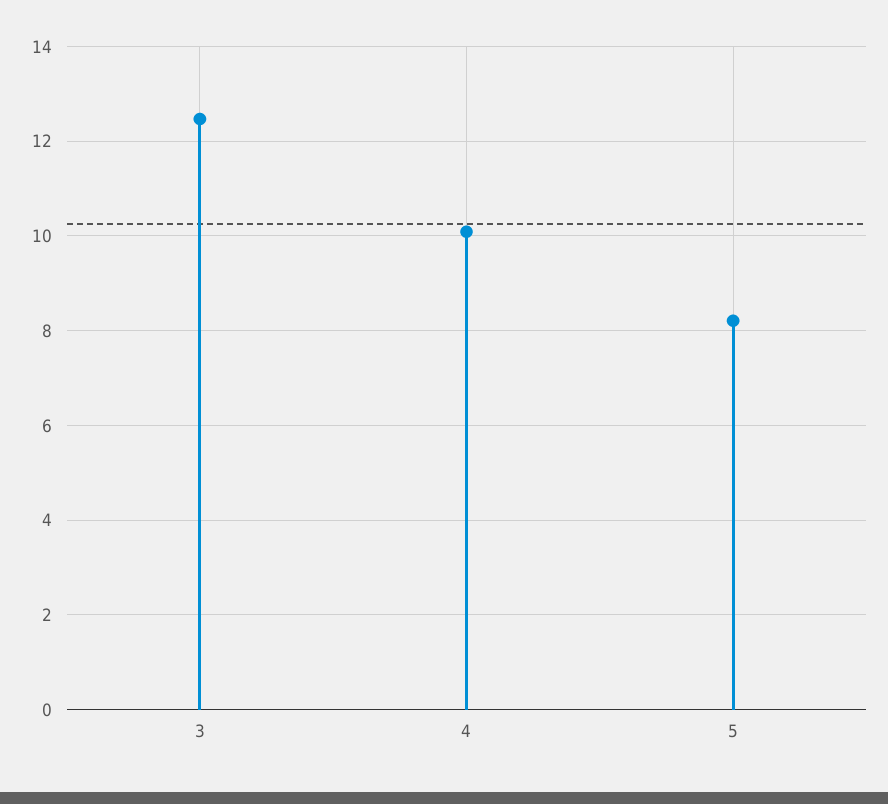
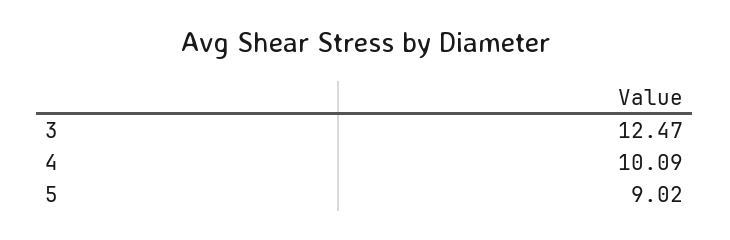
5: 8.2 -> 9.02

